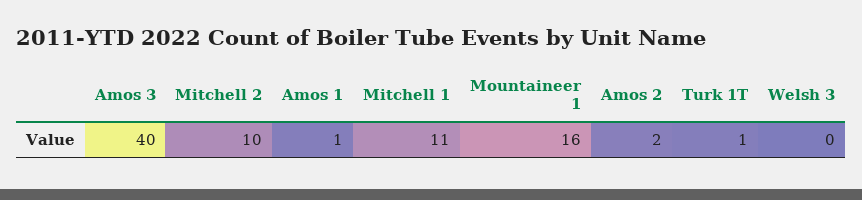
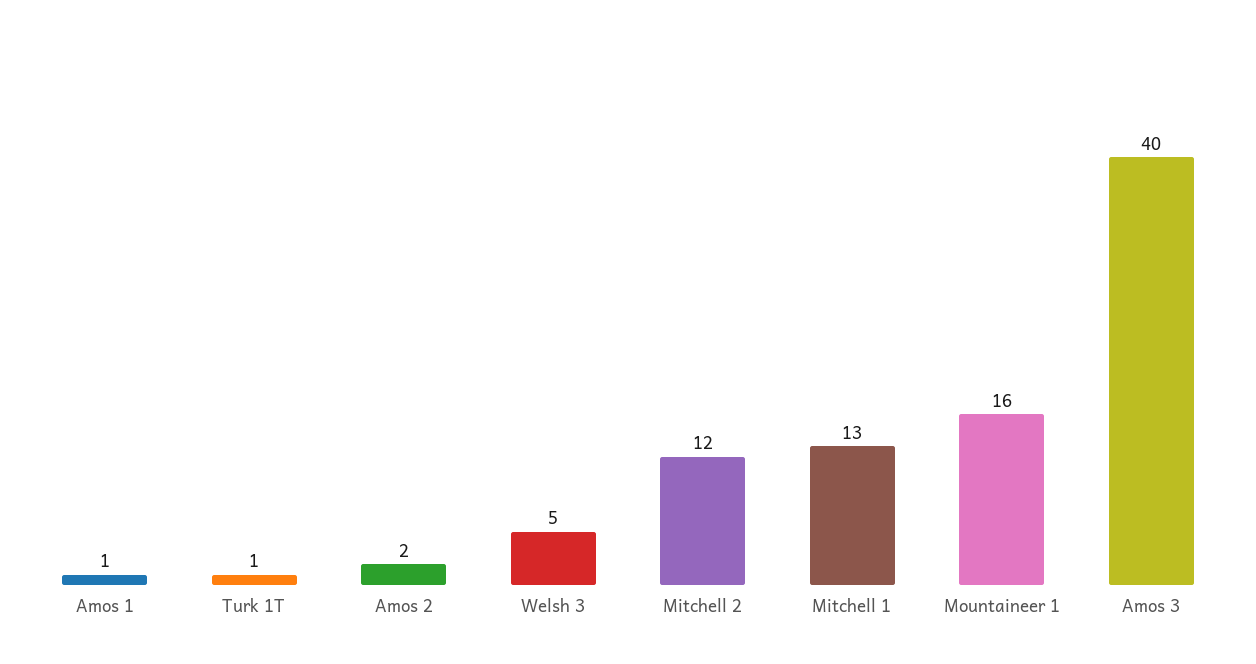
Mitchell 2: 10 -> 12
Mitchell 1: 11 -> 13
Welsh 3: 0 -> 5

